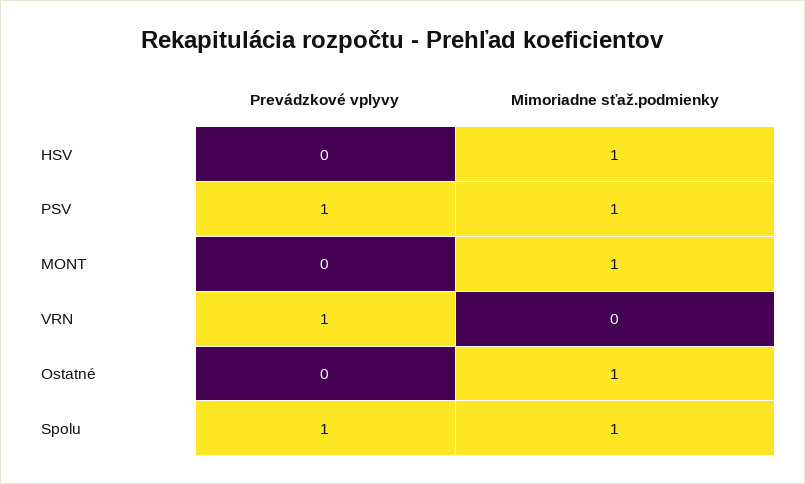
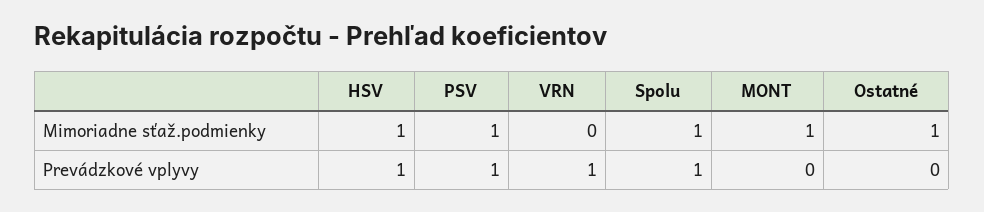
Prevádzkové vplyvy, HSV: 0 -> 1

